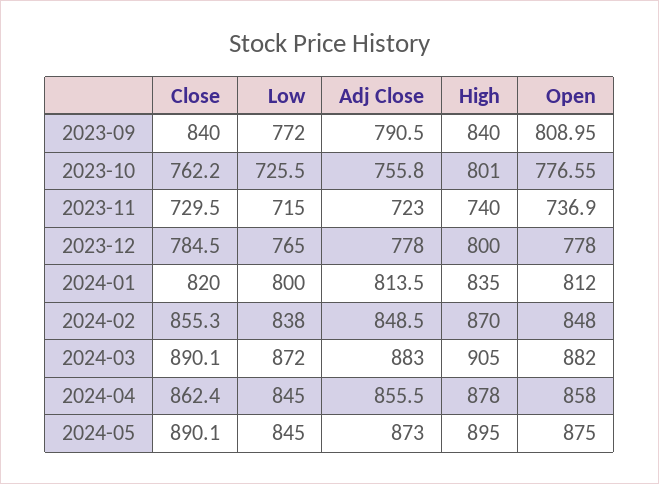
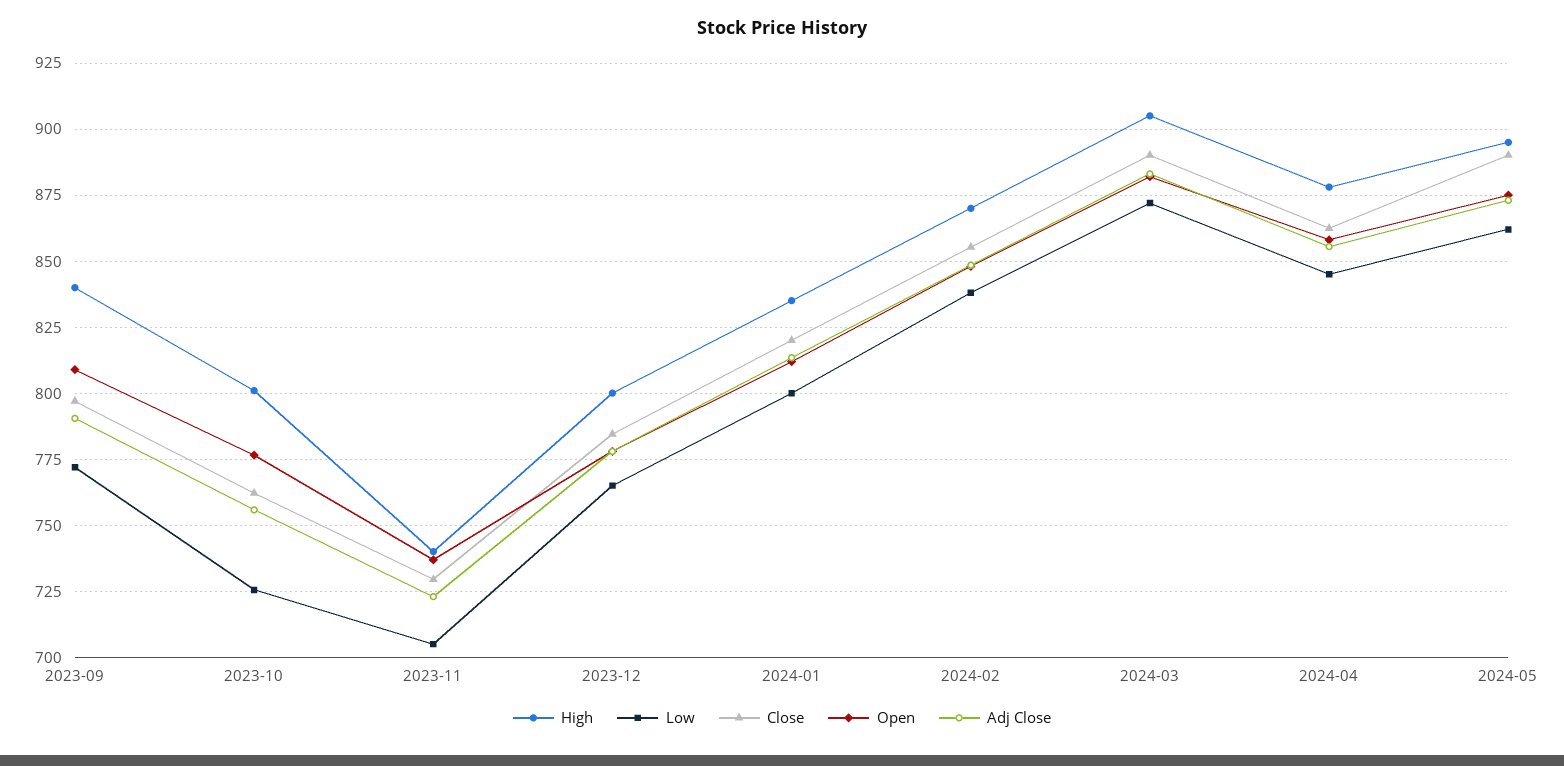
Close, 2023-09: 840 -> 797.5
Low, 2023-11: 715 -> 705
Low, 2024-05: 845 -> 862.5

